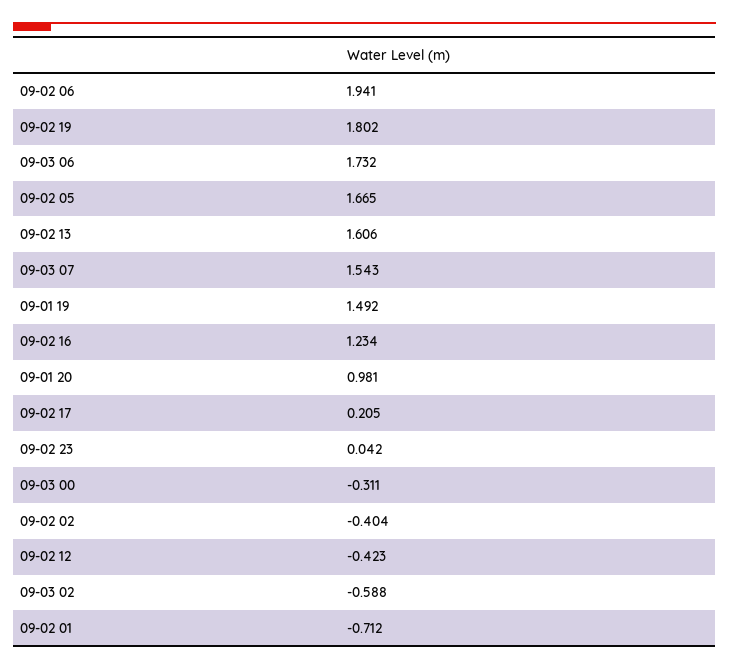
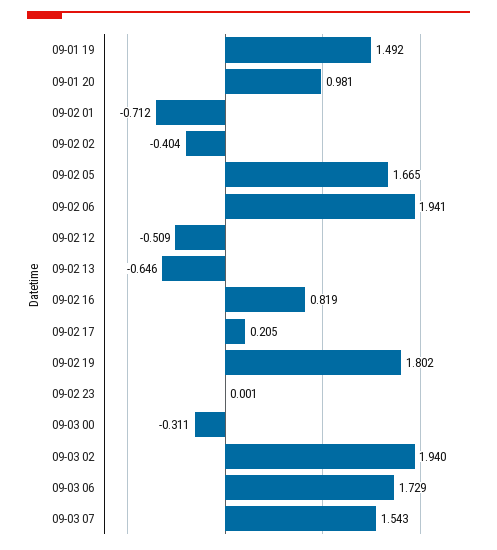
09-03 06: 1.732 -> 1.729
09-02 13: 1.606 -> -0.646
09-02 16: 1.234 -> 0.819
09-02 23: 0.042 -> 0.001
09-02 12: -0.423 -> -0.509
09-03 02: -0.588 -> 1.94

